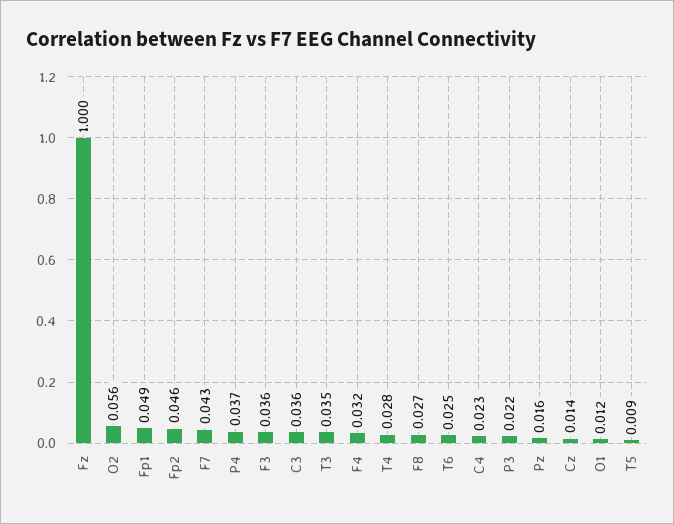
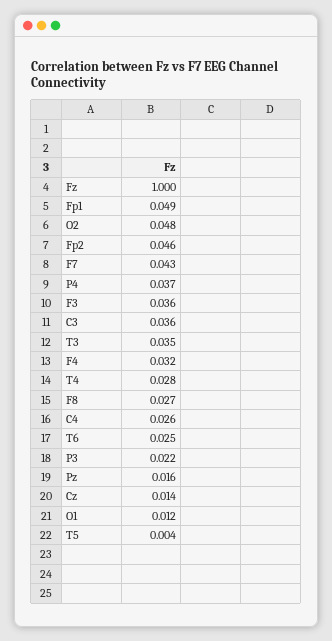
O2: 0.056 -> 0.048
C4: 0.023 -> 0.026
T5: 0.009 -> 0.004

